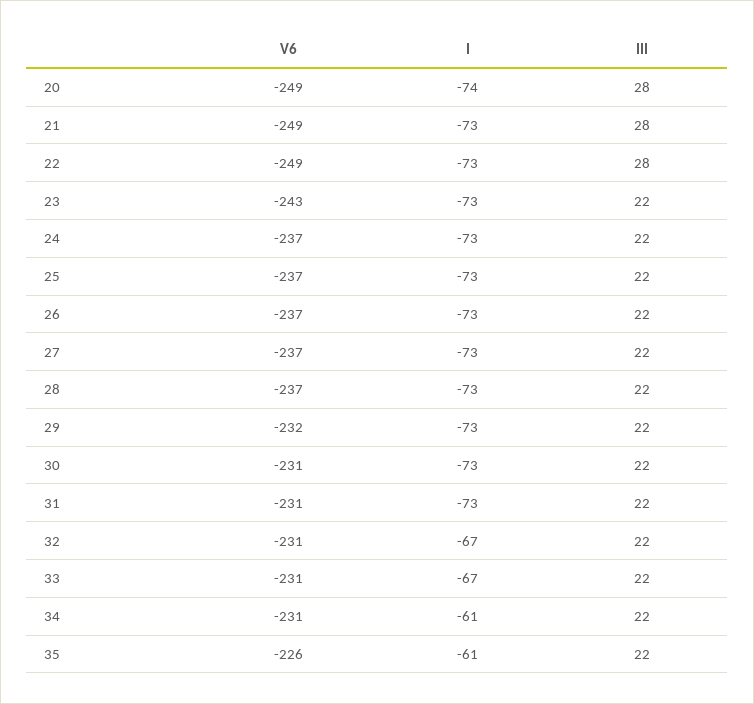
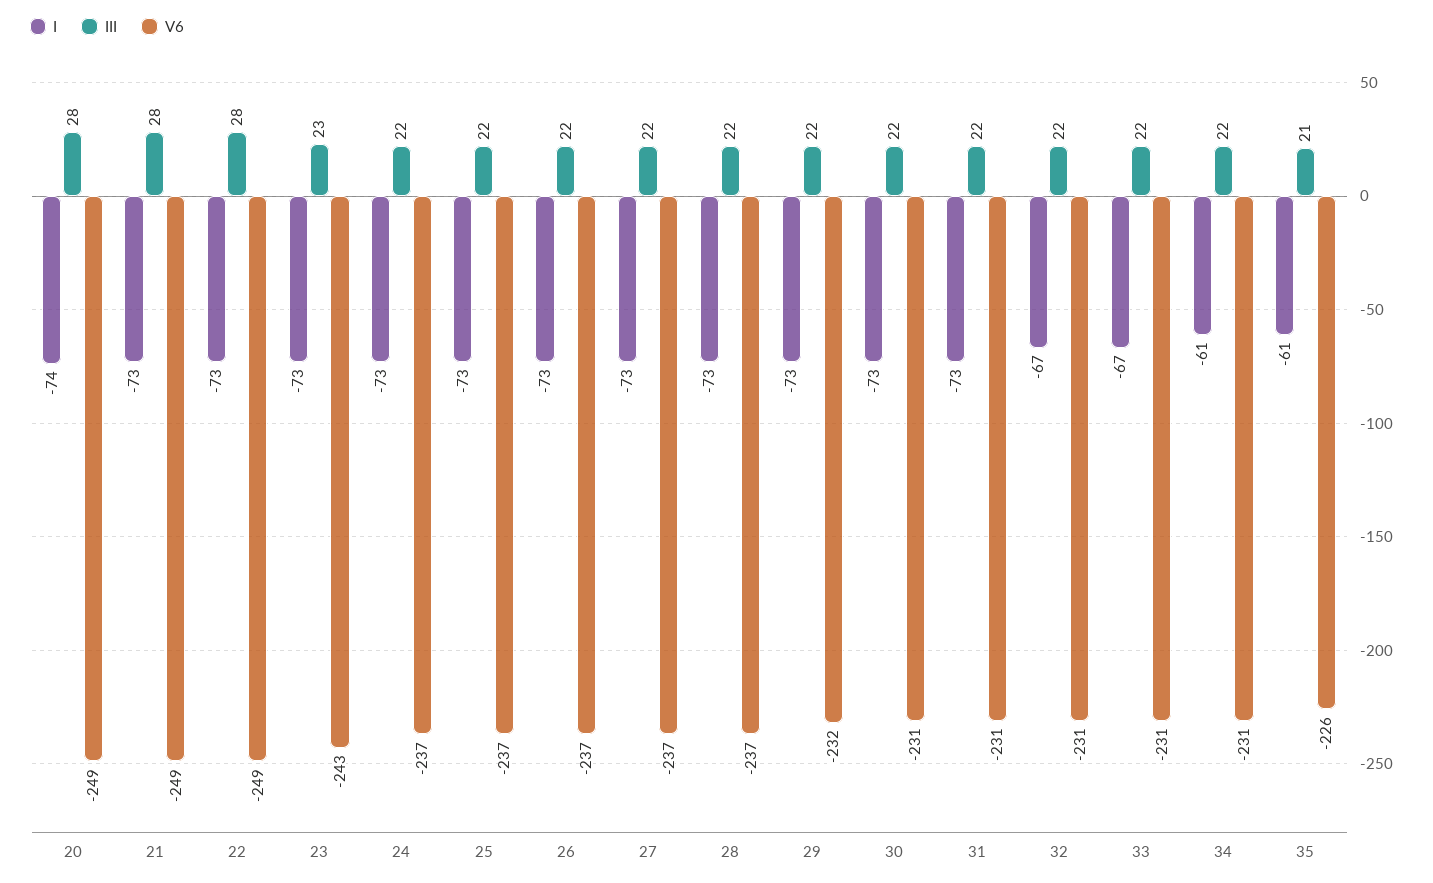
III, 23: 22 -> 23
III, 35: 22 -> 21

